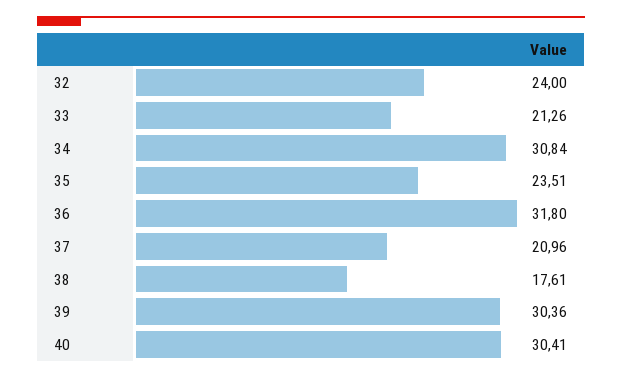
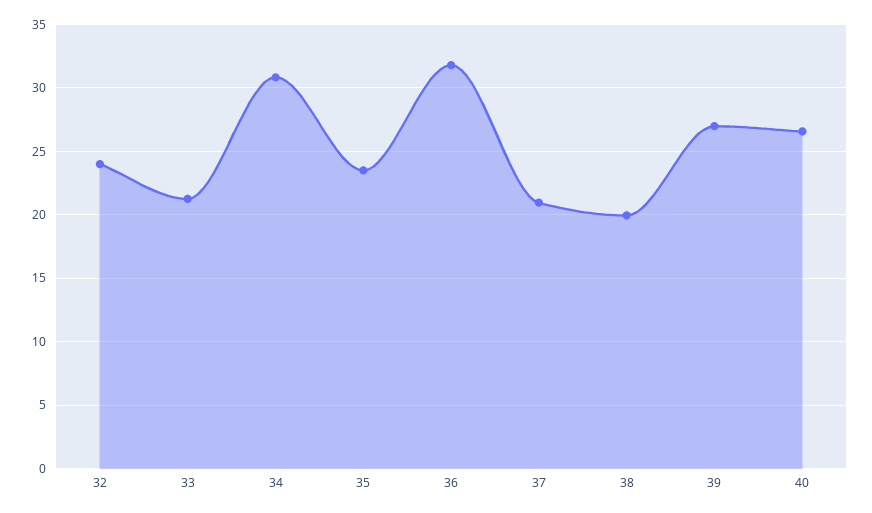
38: 17.61 -> 20
39: 30.36 -> 27
40: 30.41 -> 26.5

